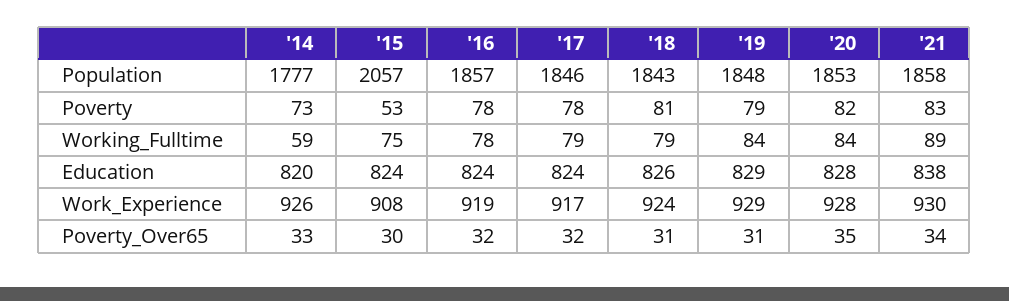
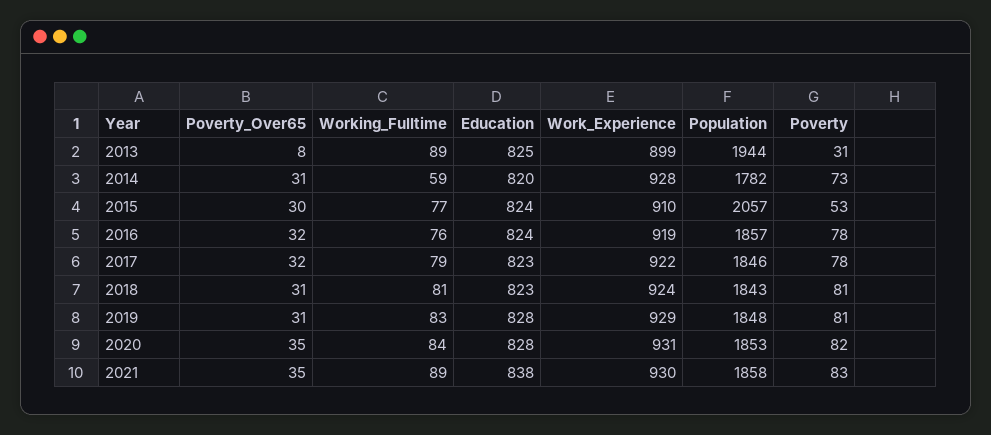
'14, Population: 1777 -> 1782
'19, Poverty: 79 -> 81
'15, Working_Fulltime: 75 -> 77
'16, Working_Fulltime: 78 -> 76
'18, Working_Fulltime: 79 -> 81
'19, Working_Fulltime: 84 -> 83
'17, Education: 824 -> 823
'18, Education: 826 -> 823
'19, Education: 829 -> 828
'14, Work_Experience: 926 -> 928
'15, Work_Experience: 908 -> 910
'17, Work_Experience: 917 -> 922
'20, Work_Experience: 928 -> 931
'14, Poverty_Over65: 33 -> 31
'21, Poverty_Over65: 34 -> 35
2013, Poverty_Over65: none -> 8
2013, Working_Fulltime: none -> 89
2013, Education: none -> 825
2013, Work_Experience: none -> 899
2013, Population: none -> 1944
2013, Poverty: none -> 31

